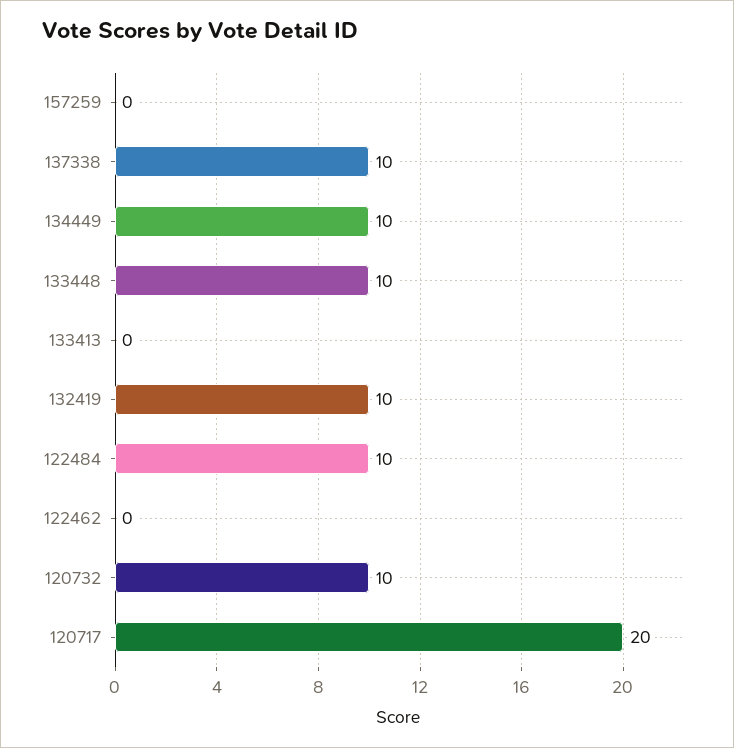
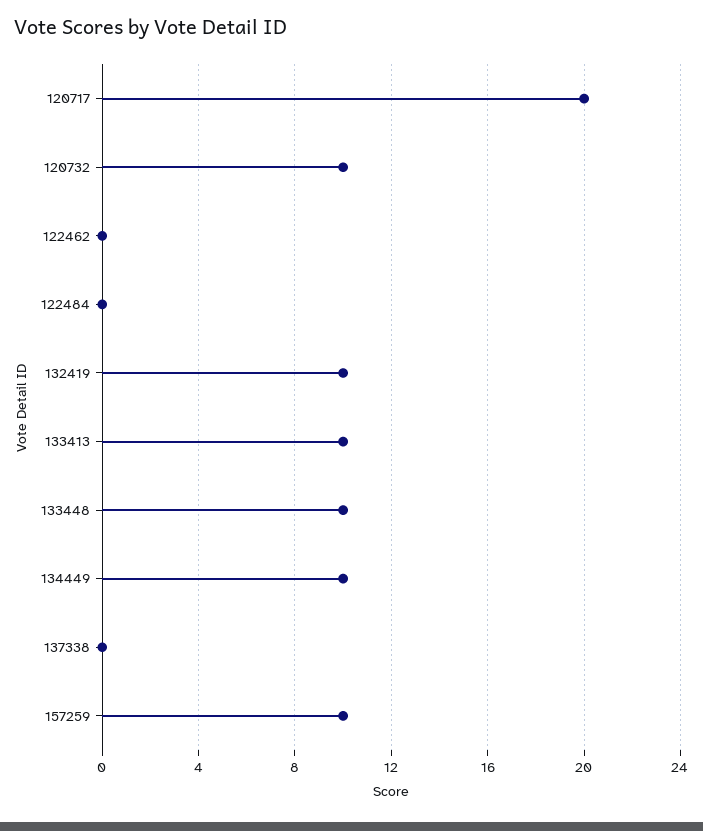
157259: 0 -> 10
137338: 10 -> 0
133413: 0 -> 10
122484: 10 -> 0

